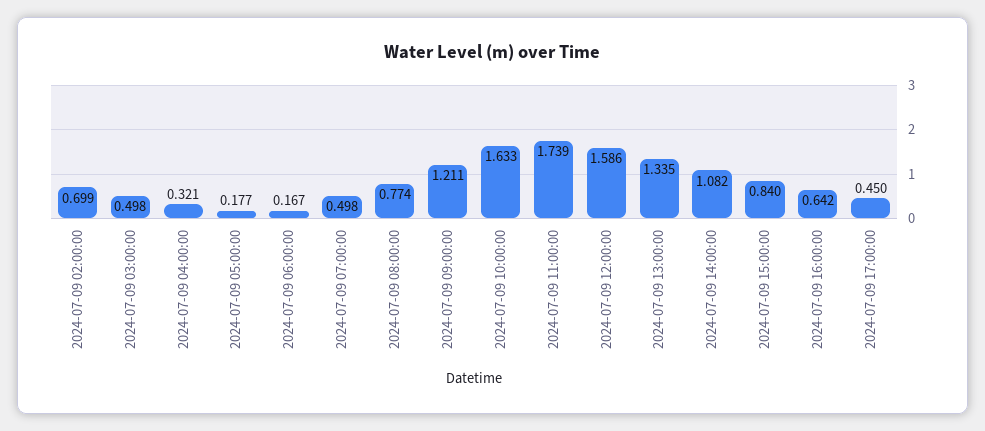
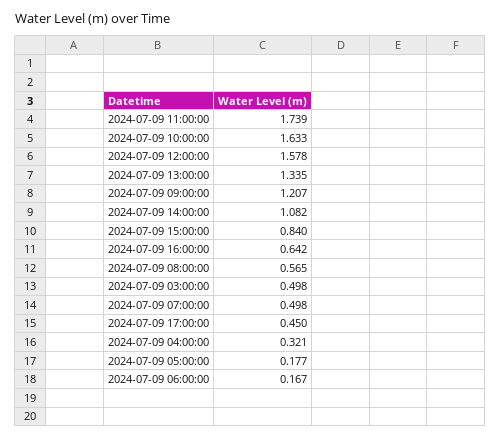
2024-07-09 02:00:00: 0.699 -> none
2024-07-09 08:00:00: 0.774 -> 0.565
2024-07-09 09:00:00: 1.211 -> 1.207
2024-07-09 12:00:00: 1.586 -> 1.578

